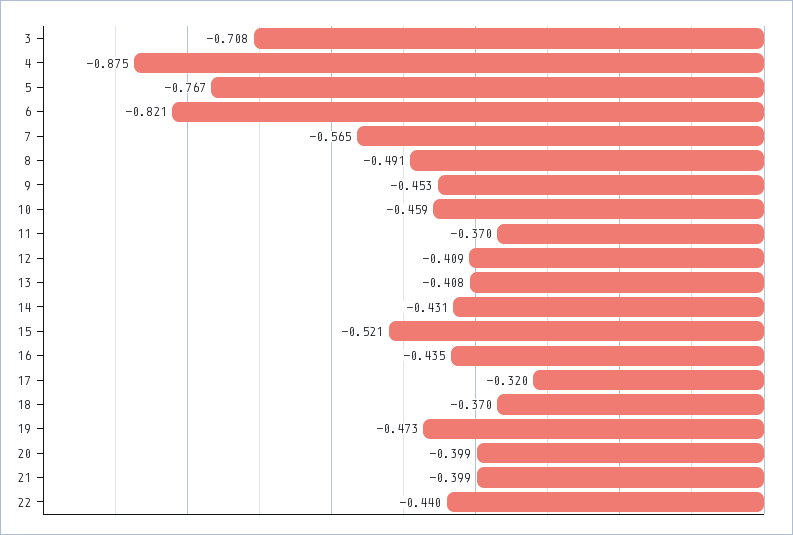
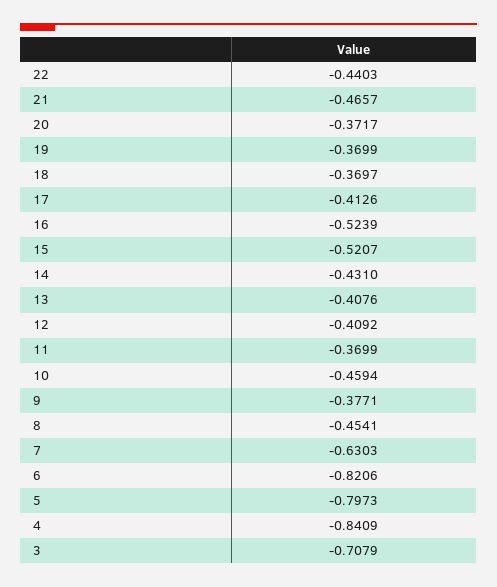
4: -0.875 -> -0.8409
5: -0.767 -> -0.7973
7: -0.565 -> -0.6303
8: -0.491 -> -0.4541
9: -0.453 -> -0.3771
16: -0.435 -> -0.5239
17: -0.32 -> -0.4126
19: -0.473 -> -0.3699
20: -0.399 -> -0.3717
21: -0.399 -> -0.4657

